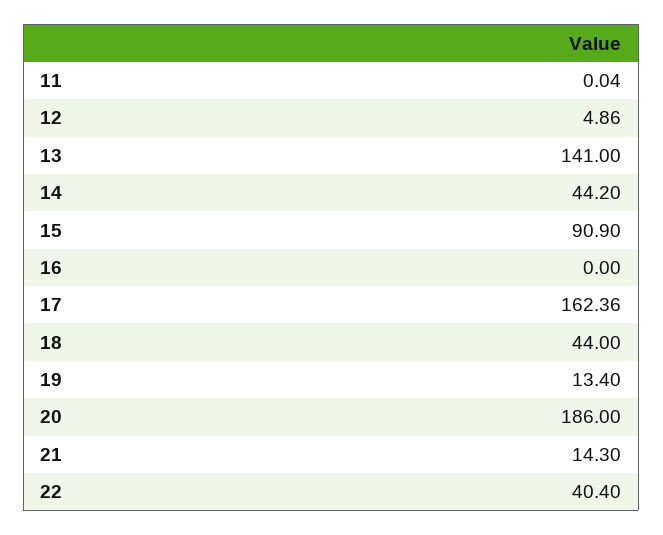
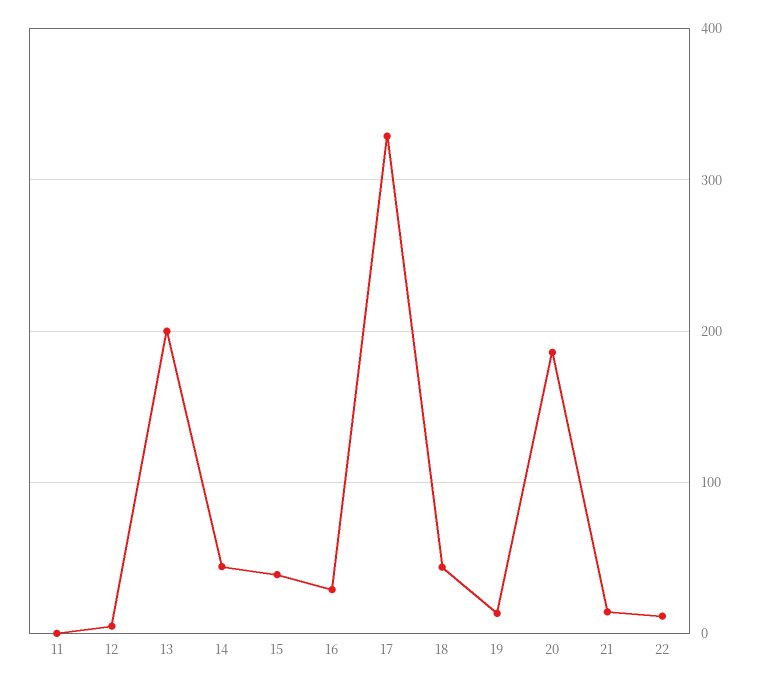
13: 141 -> 200
15: 90.9 -> 40
16: 0 -> 30
17: 162.36 -> 330
22: 40.4 -> 10

